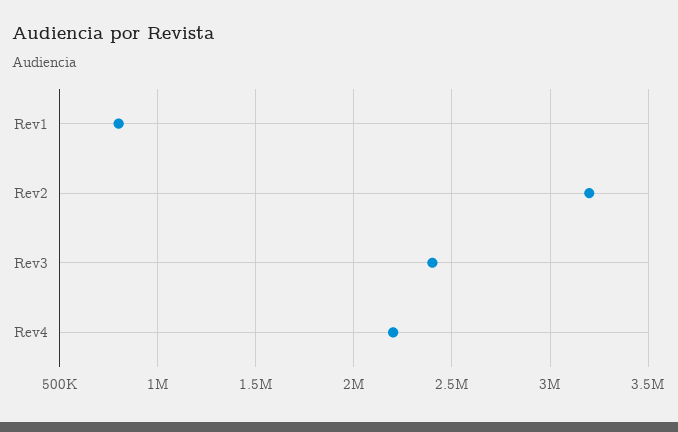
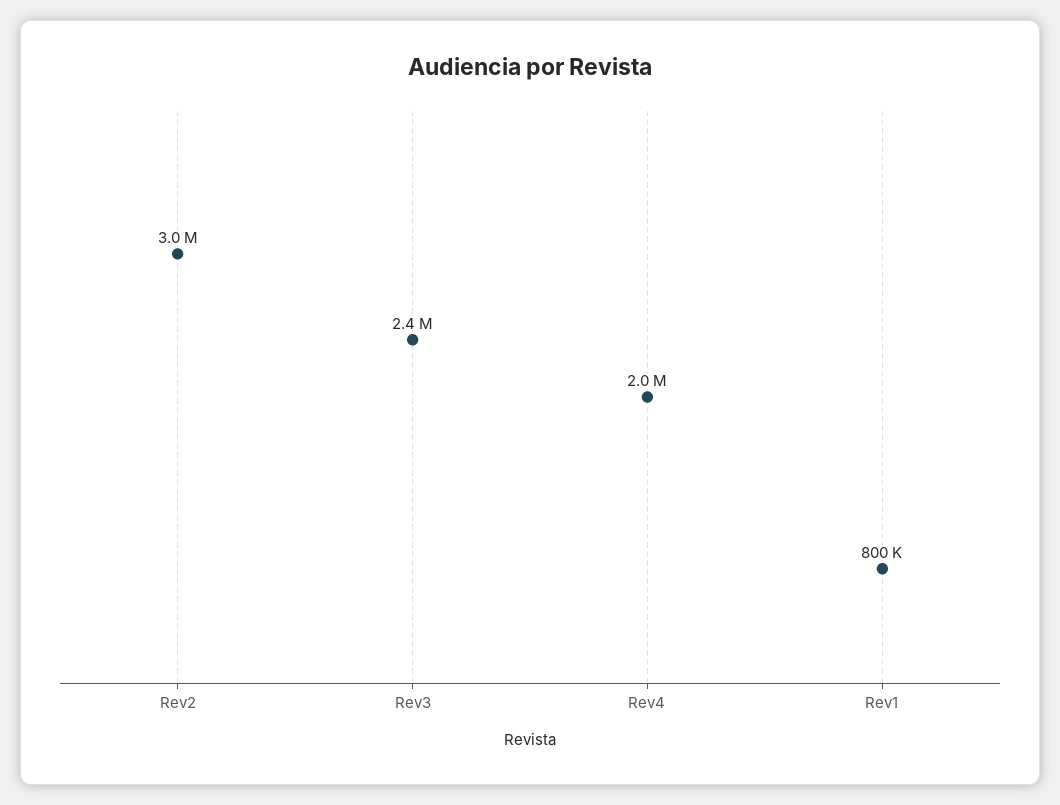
Rev2: 3200000 -> 3000000
Rev4: 2200000 -> 2000000

